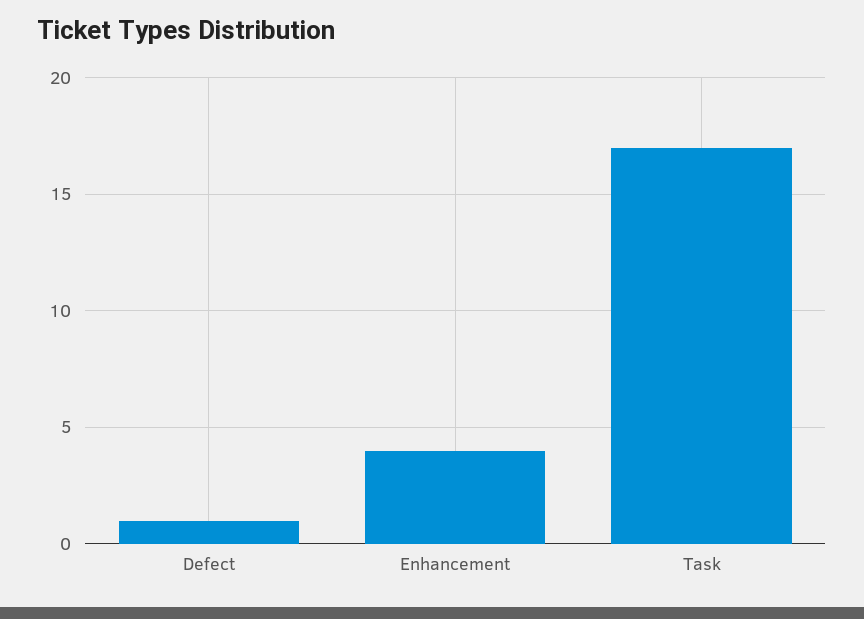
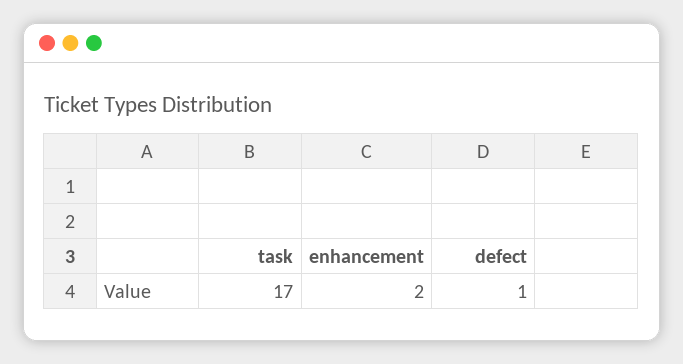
Enhancement: 4 -> 2

